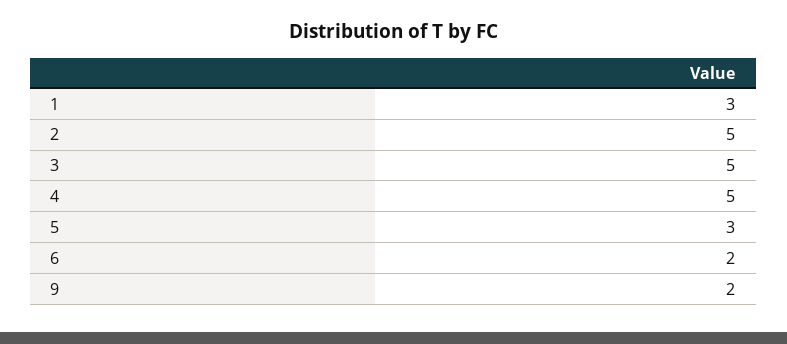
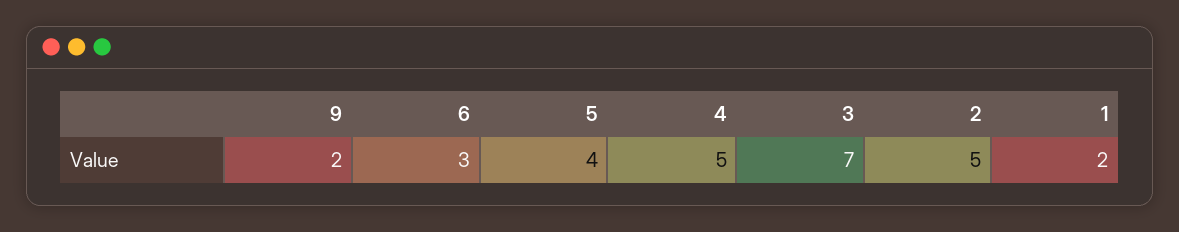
1: 3 -> 2
3: 5 -> 7
5: 3 -> 4
6: 2 -> 3

